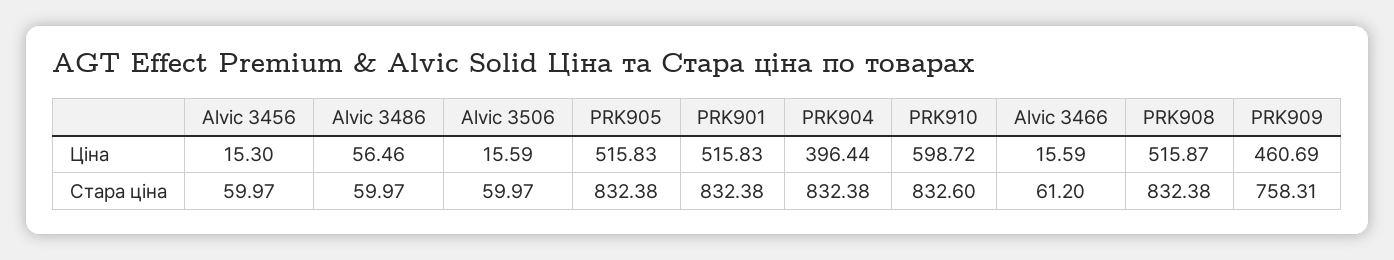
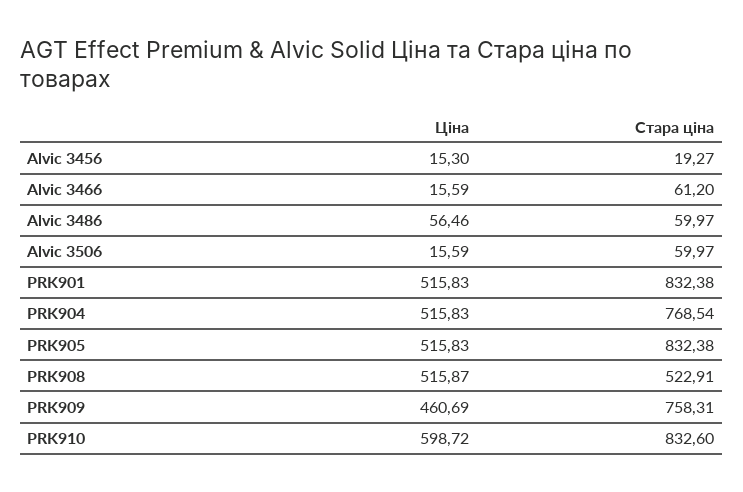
PRK904, Ціна: 396.44 -> 515.83
Alvic 3456, Стара ціна: 59.97 -> 19.27
PRK904, Стара ціна: 832.38 -> 768.54
PRK908, Стара ціна: 832.38 -> 522.91

